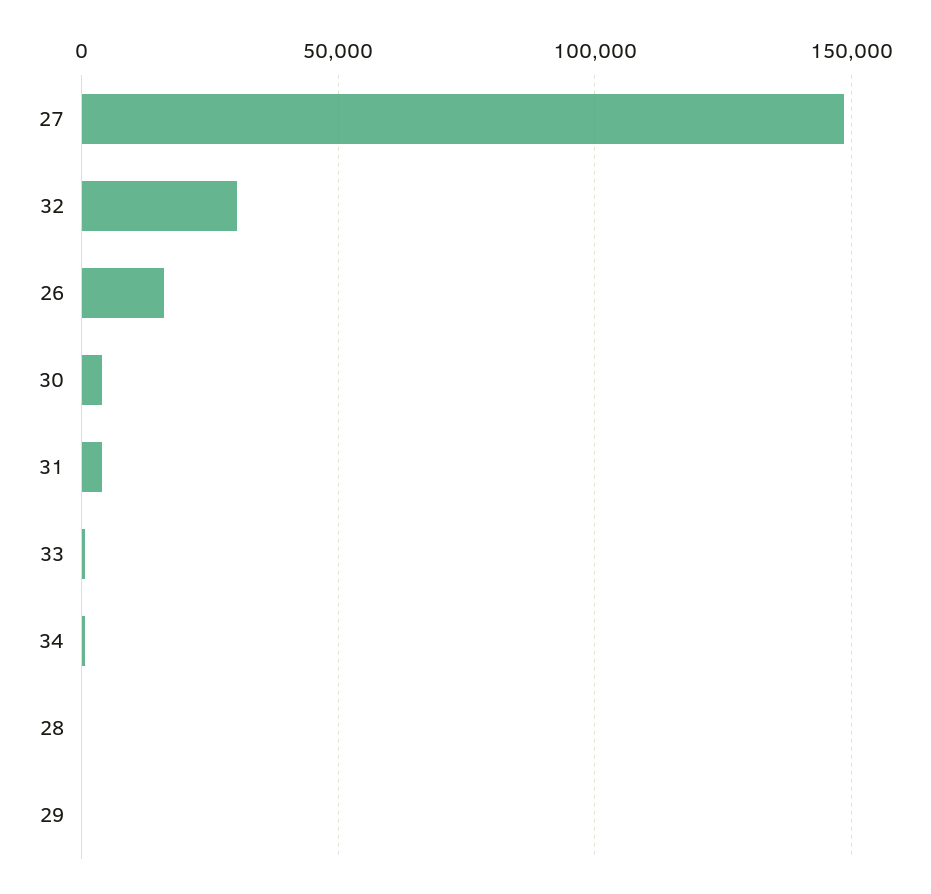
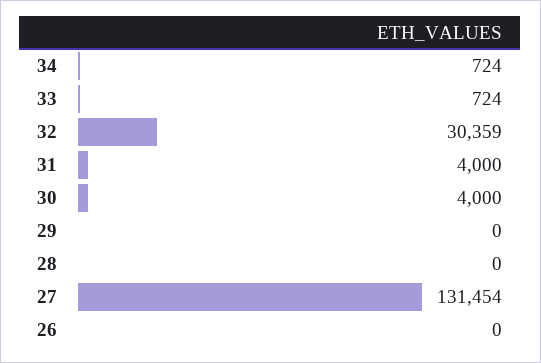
27: 150000 -> 131454
26: 15000 -> 0

